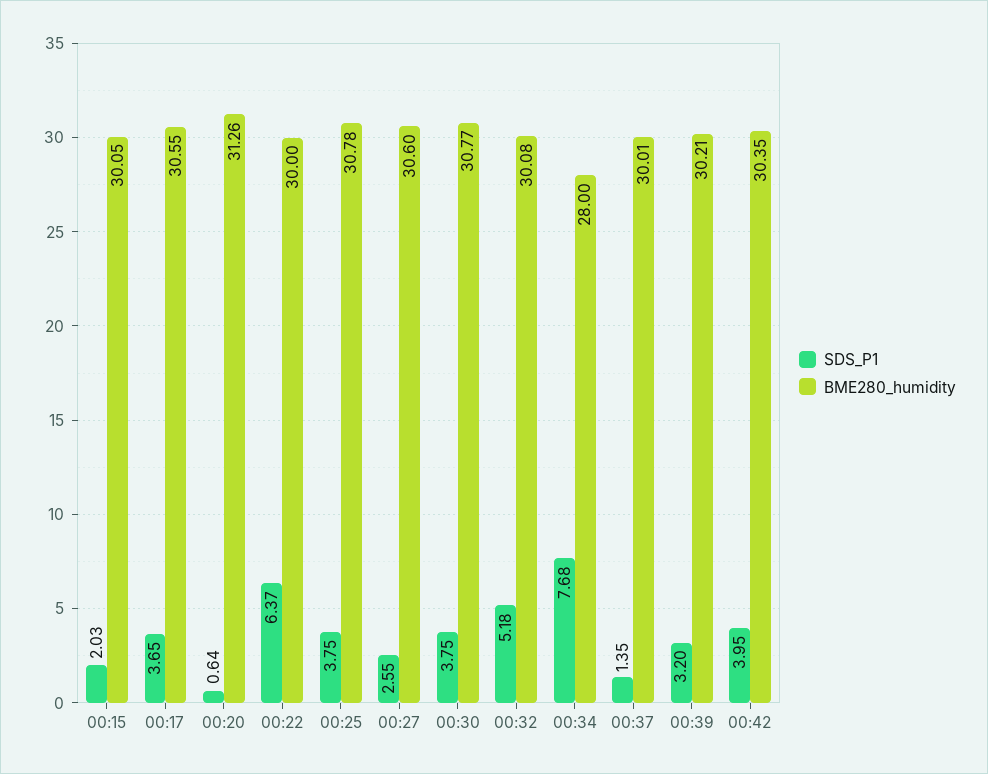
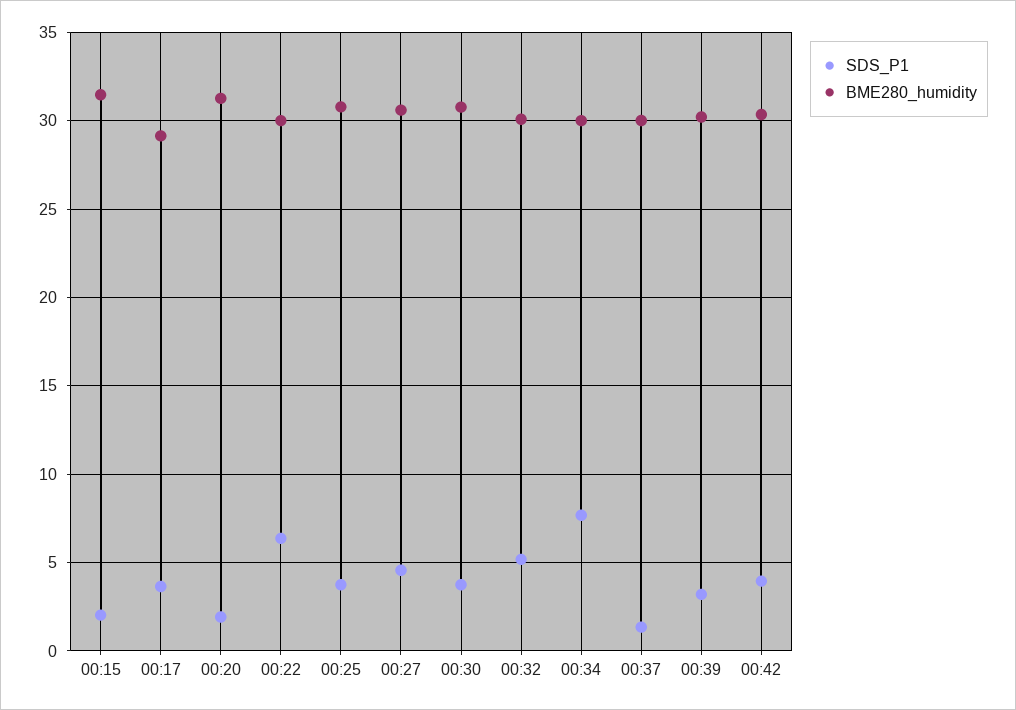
BME280_humidity, 00:15: 30.05 -> 31.5
BME280_humidity, 00:17: 30.55 -> 29
SDS_P1, 00:20: 0.64 -> 2
SDS_P1, 00:27: 2.55 -> 4.5
BME280_humidity, 00:34: 28 -> 30

